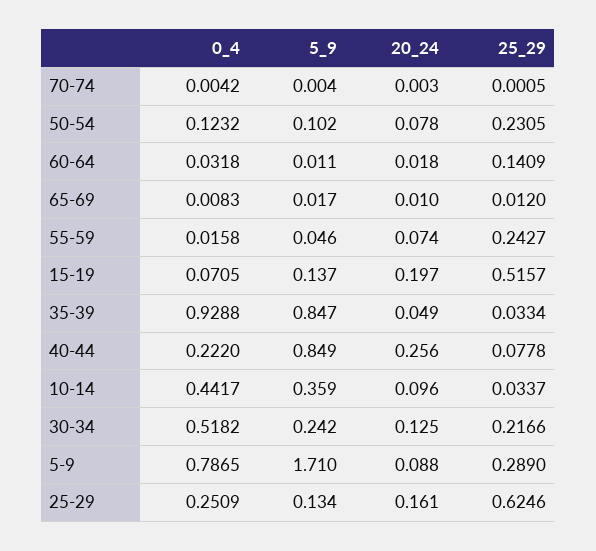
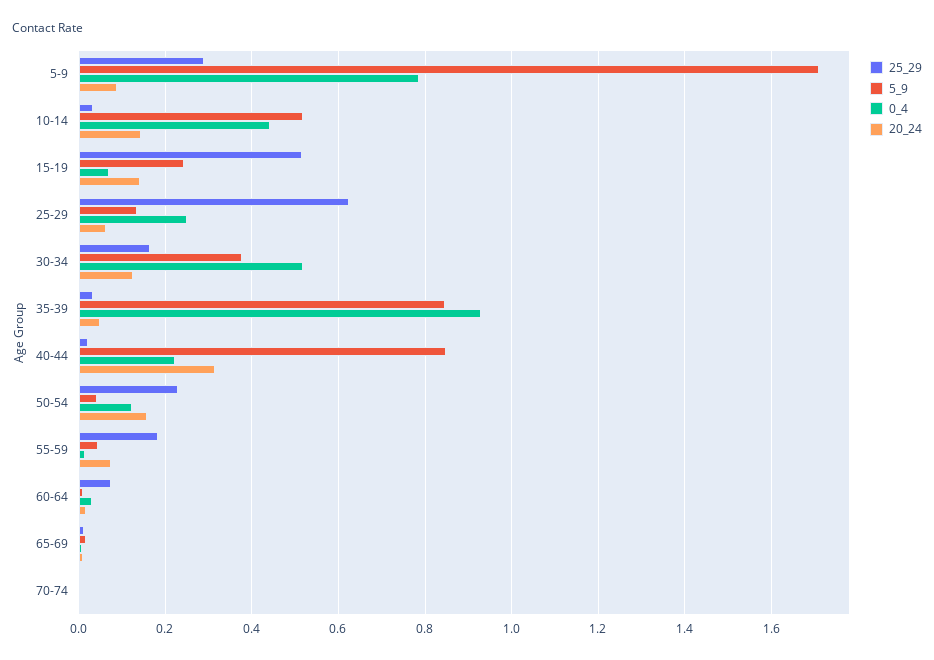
5_9, 50-54: 0.102 -> 0.04
20_24, 50-54: 0.078 -> 0.16
25_29, 60-64: 0.1409 -> 0.08
25_29, 55-59: 0.2427 -> 0.18
5_9, 15-19: 0.137 -> 0.24
20_24, 15-19: 0.197 -> 0.14
20_24, 40-44: 0.256 -> 0.32
25_29, 40-44: 0.0778 -> 0.02
5_9, 10-14: 0.359 -> 0.52
20_24, 10-14: 0.096 -> 0.14
5_9, 30-34: 0.242 -> 0.38
25_29, 30-34: 0.2166 -> 0.16
20_24, 25-29: 0.161 -> 0.06

